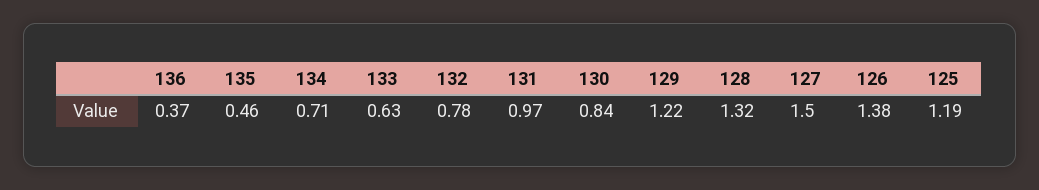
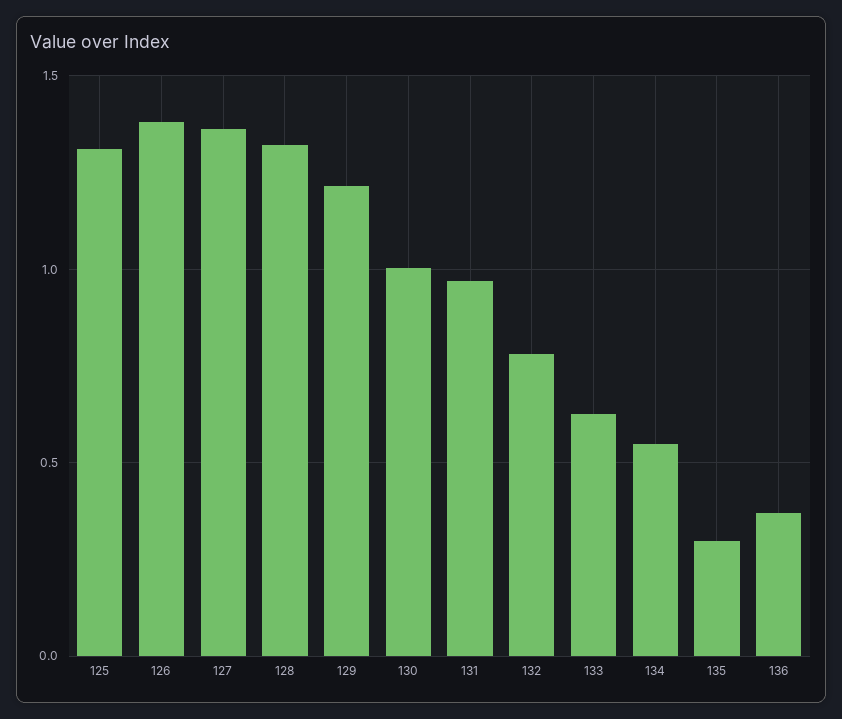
135: 0.46 -> 0.3
134: 0.71 -> 0.55
130: 0.84 -> 1
127: 1.5 -> 1.35
125: 1.19 -> 1.3

